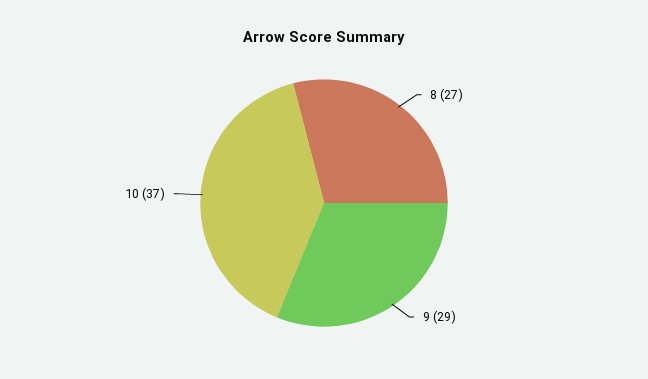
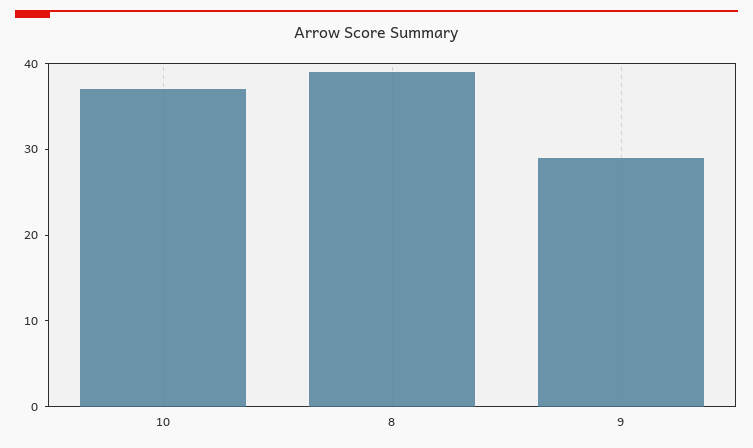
8: 27 -> 39

